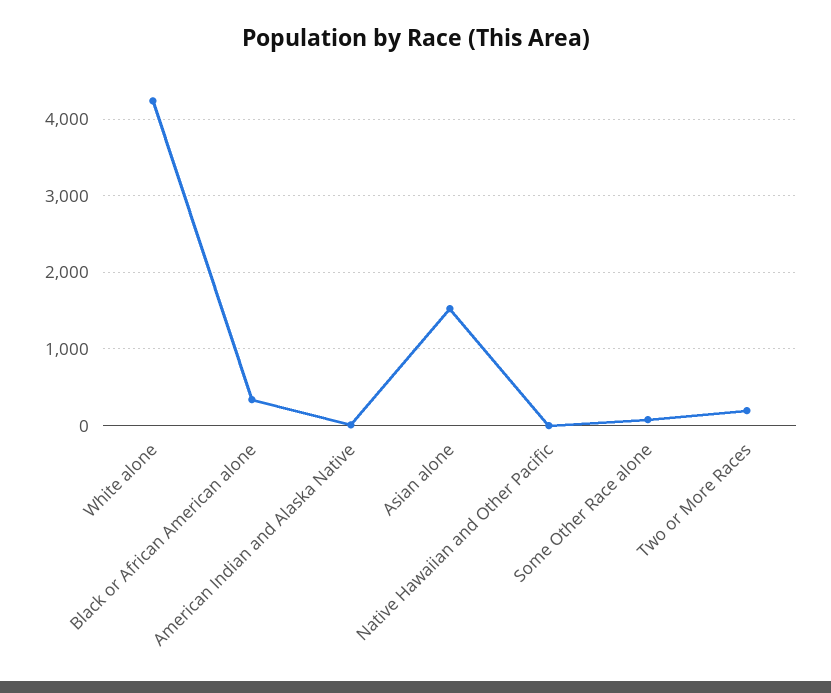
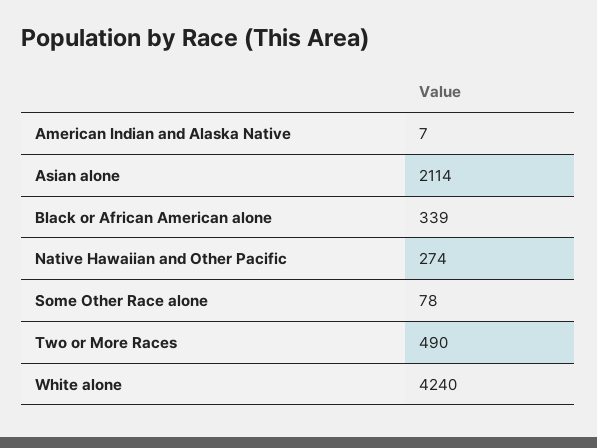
Asian alone: 1500 -> 2114
Native Hawaiian and Other Pacific: 0 -> 274
Two or More Races: 200 -> 490

